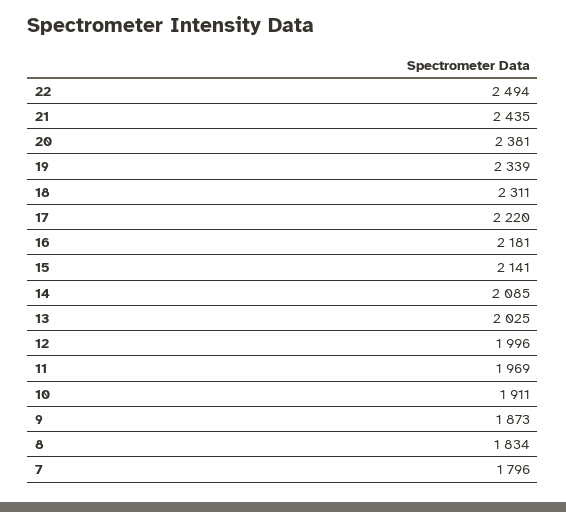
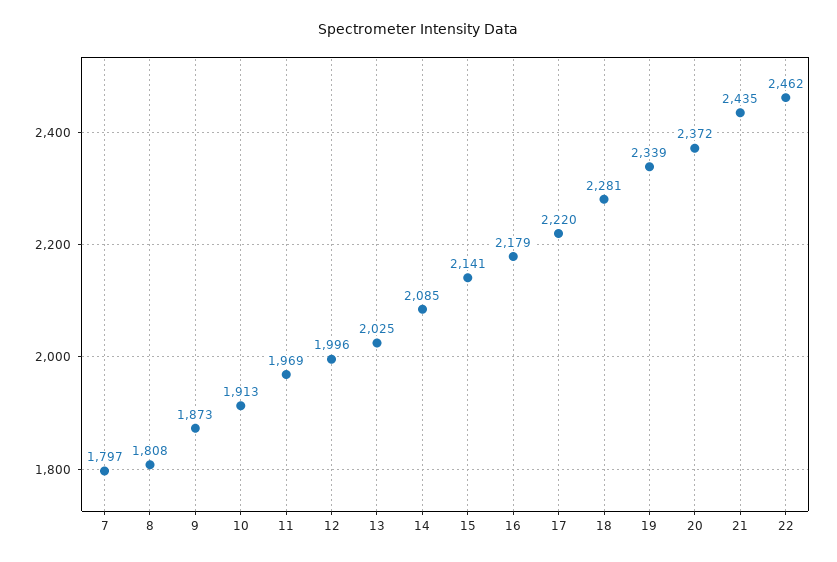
22: 2494 -> 2462
20: 2381 -> 2372
18: 2311 -> 2281
16: 2181 -> 2179
10: 1911 -> 1913
8: 1834 -> 1808
7: 1796 -> 1797

